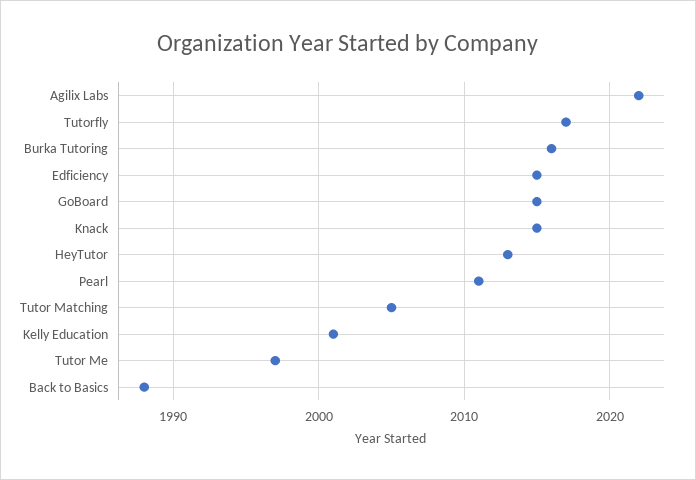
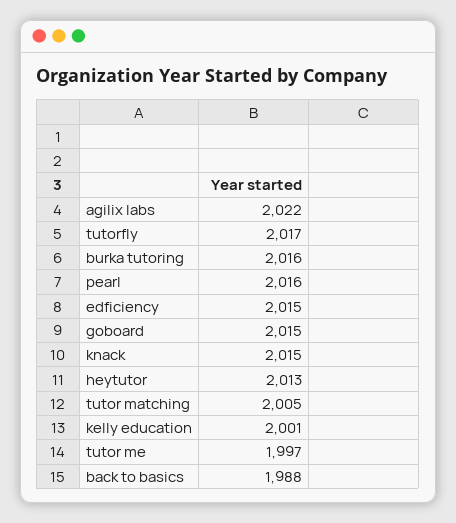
Pearl: 2011 -> 2016

